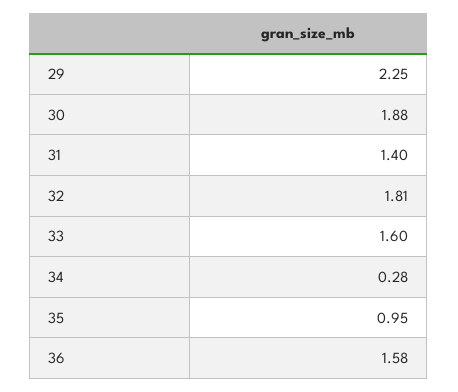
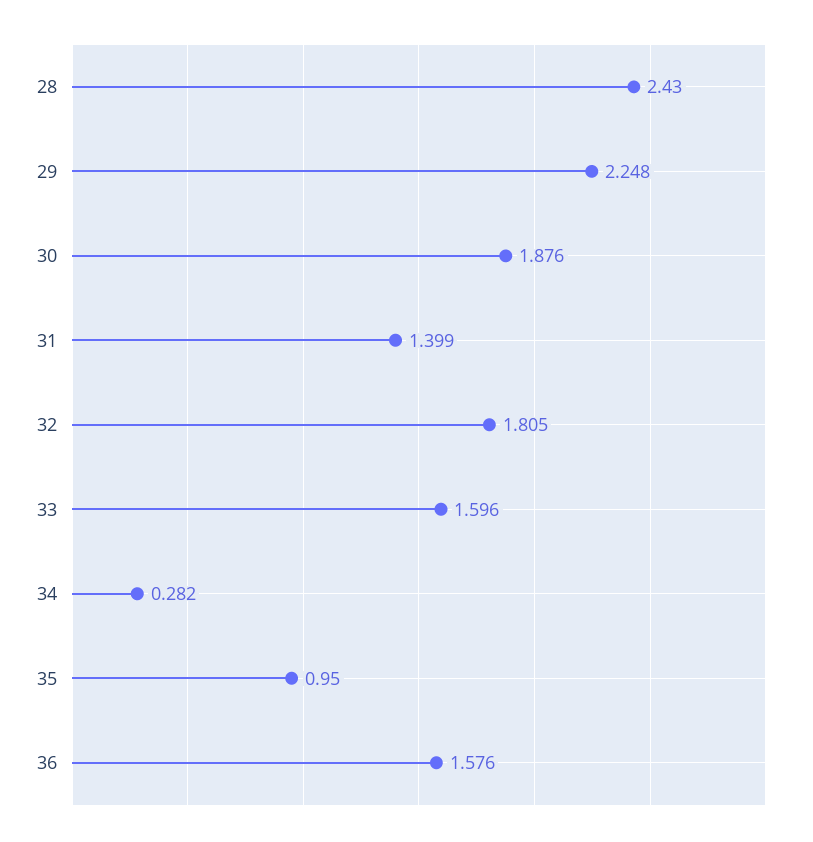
28: none -> 2.43

